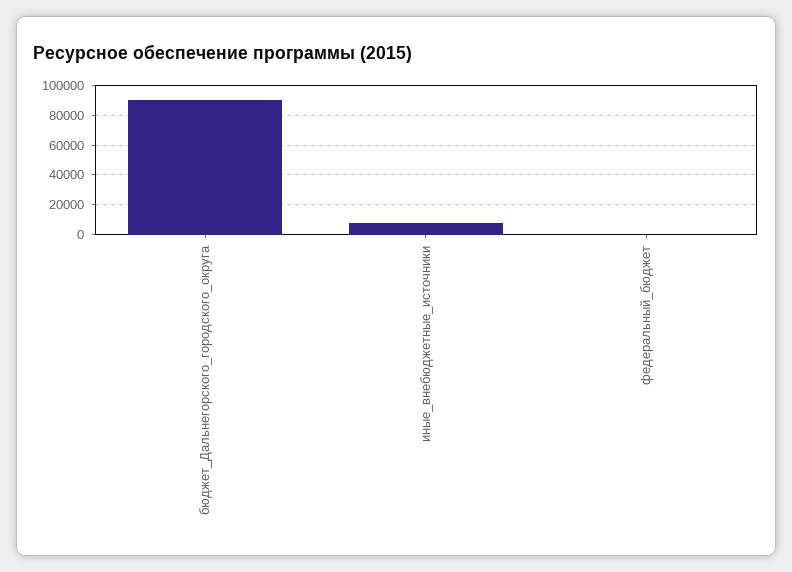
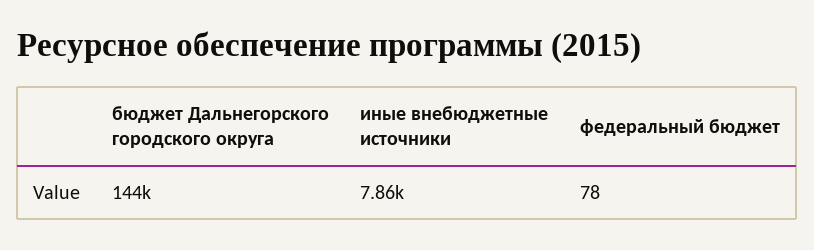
бюджет_Дальнегорского_городского_округа: 90000 -> 144000

